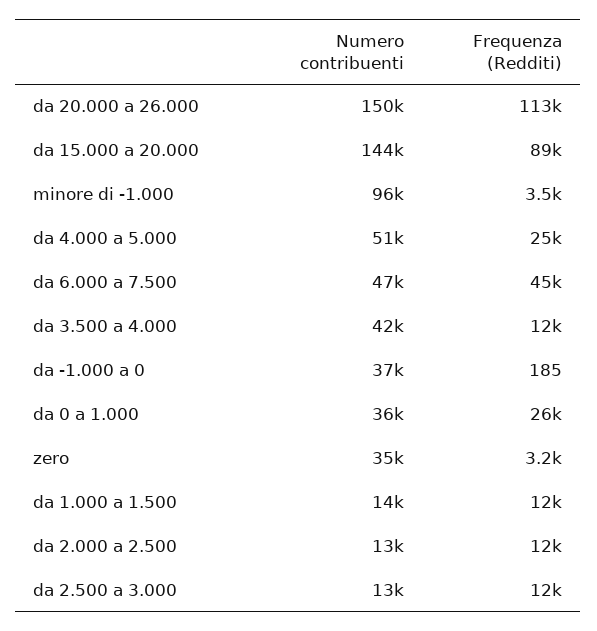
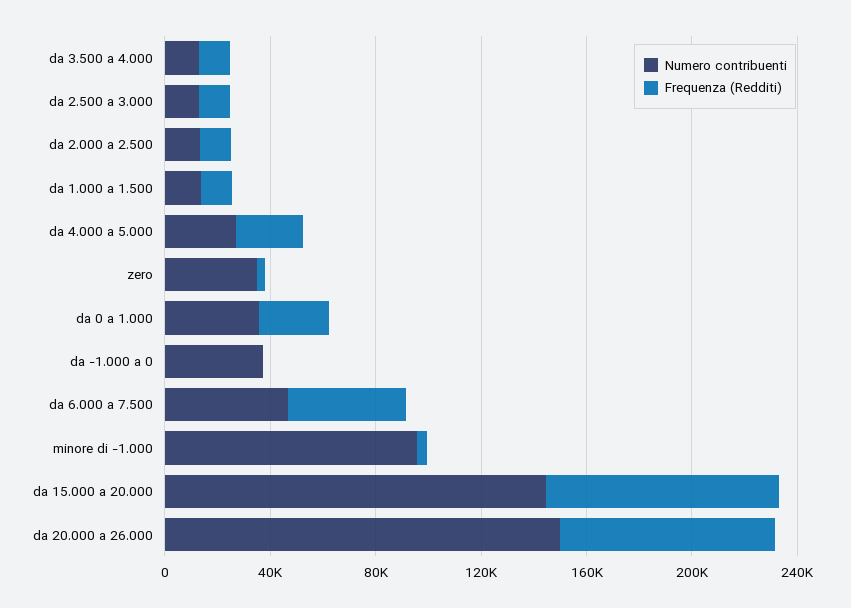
Frequenza (Redditi), da 20.000 a 26.000: 113000 -> 80000
Numero contribuenti, da 4.000 a 5.000: 51000 -> 30000
Numero contribuenti, da 3.500 a 4.000: 42000 -> 10000

